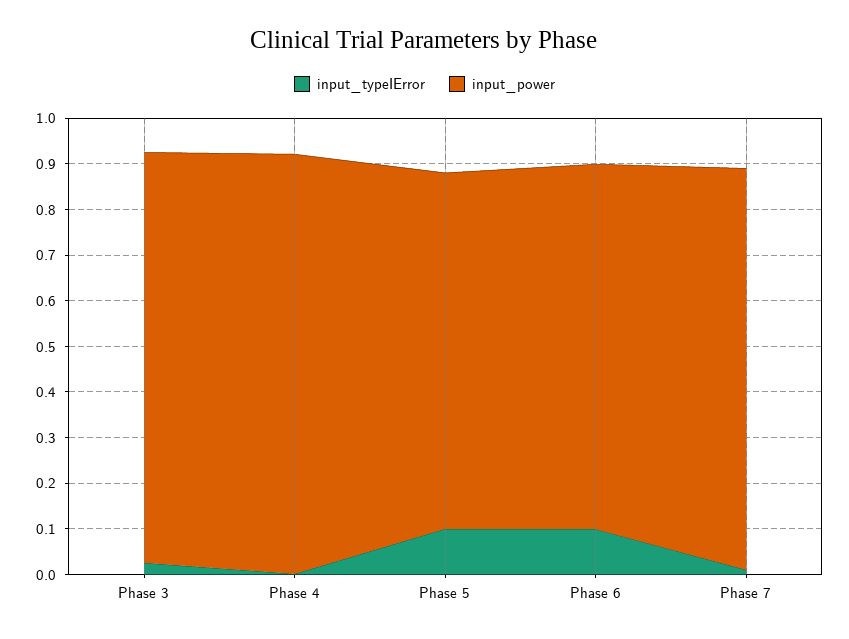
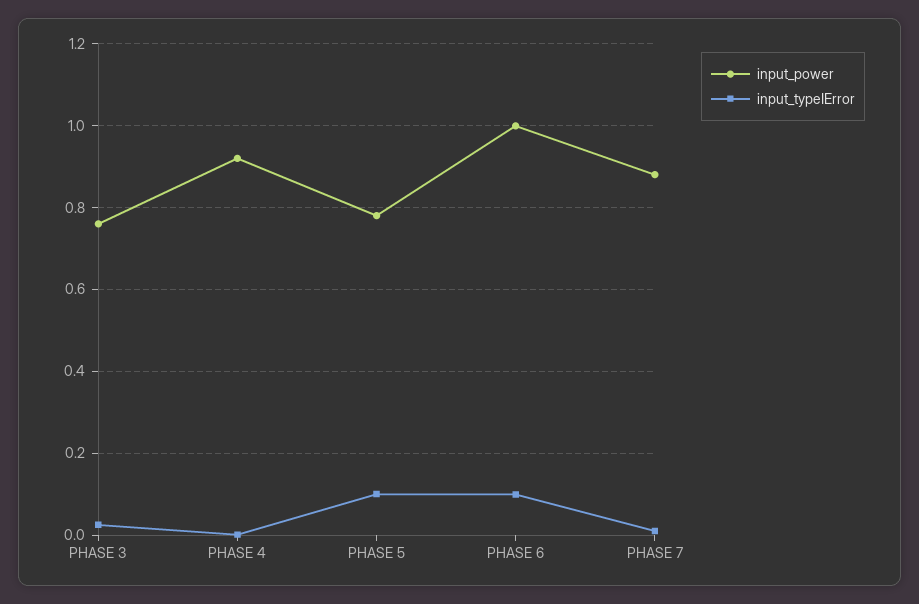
input_power, Phase 3: 0.9 -> 0.76
input_power, Phase 6: 0.8 -> 1

